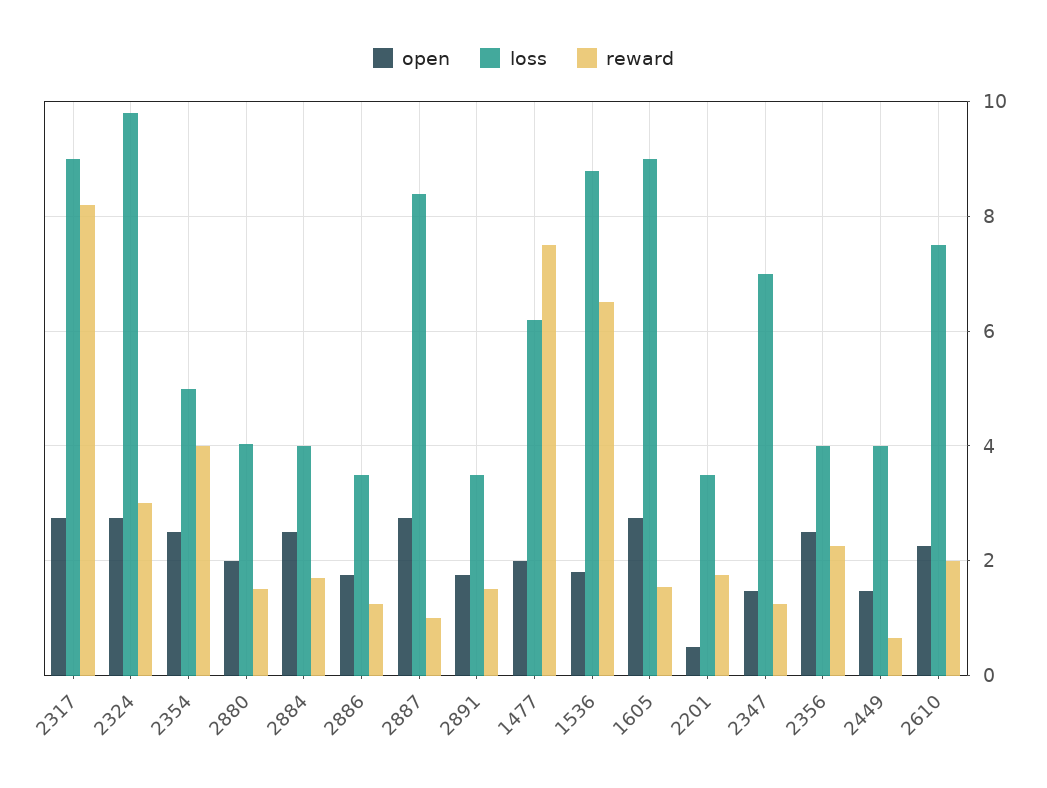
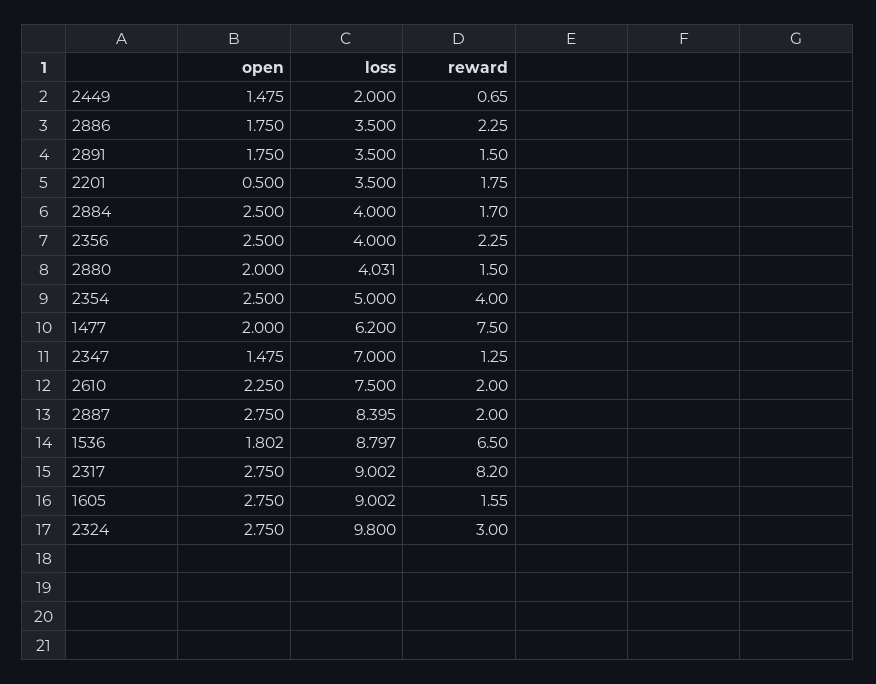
reward, 2886: 1.2 -> 2.25
reward, 2887: 1 -> 2
loss, 2449: 4 -> 2

